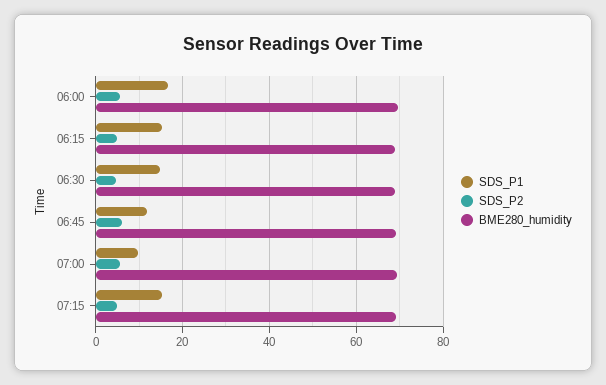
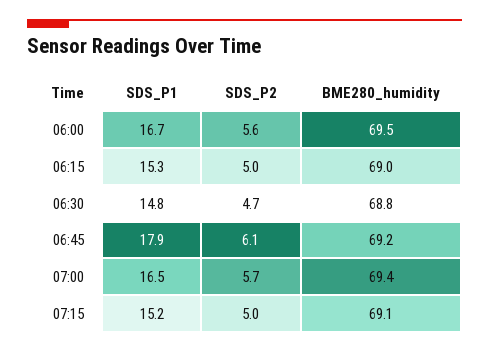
SDS_P1, 06:45: 12 -> 17.9
SDS_P1, 07:00: 10 -> 16.5

